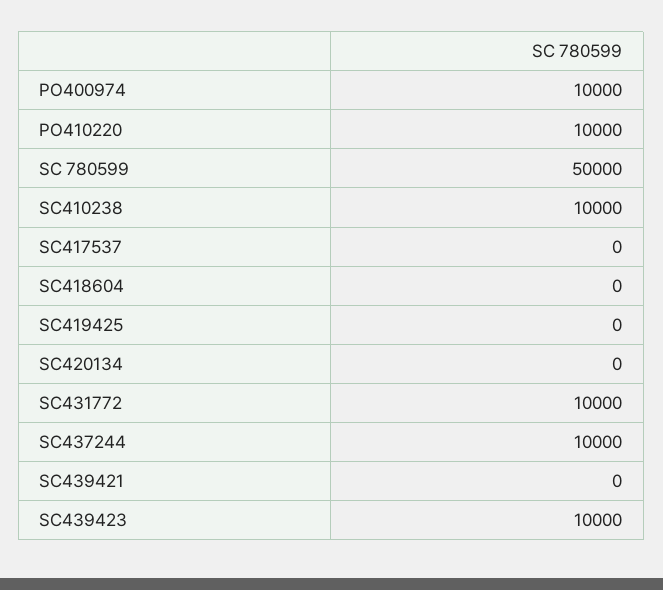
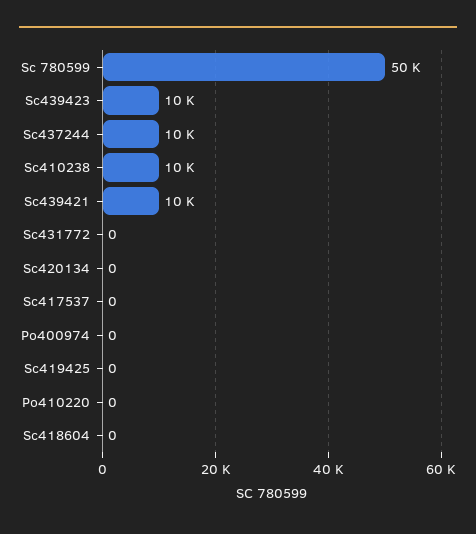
PO400974: 10000 -> 0
PO410220: 10000 -> 0
SC431772: 10000 -> 0
SC439421: 0 -> 10000

